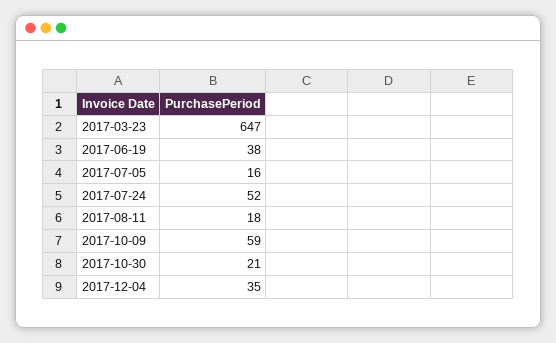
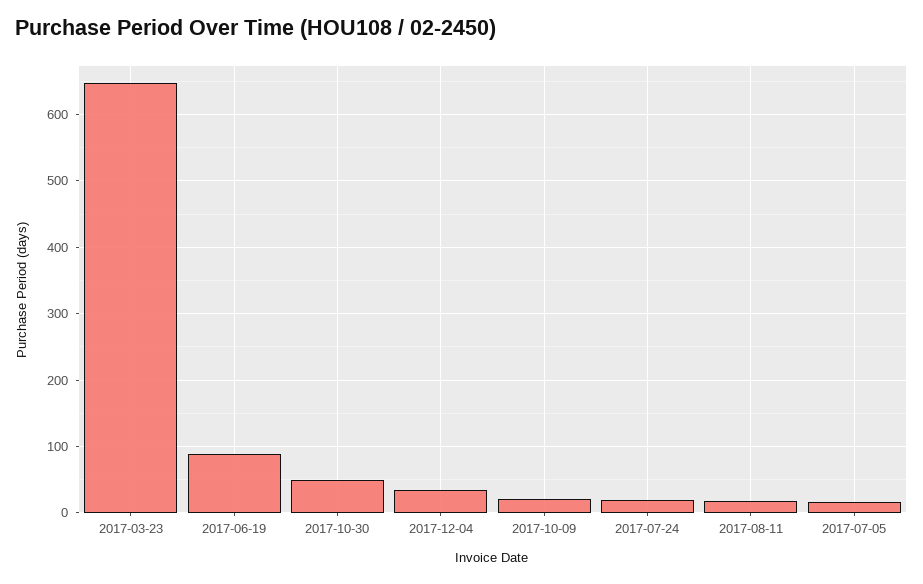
2017-06-19: 38 -> 90
2017-07-24: 52 -> 20
2017-10-09: 59 -> 20
2017-10-30: 21 -> 50

